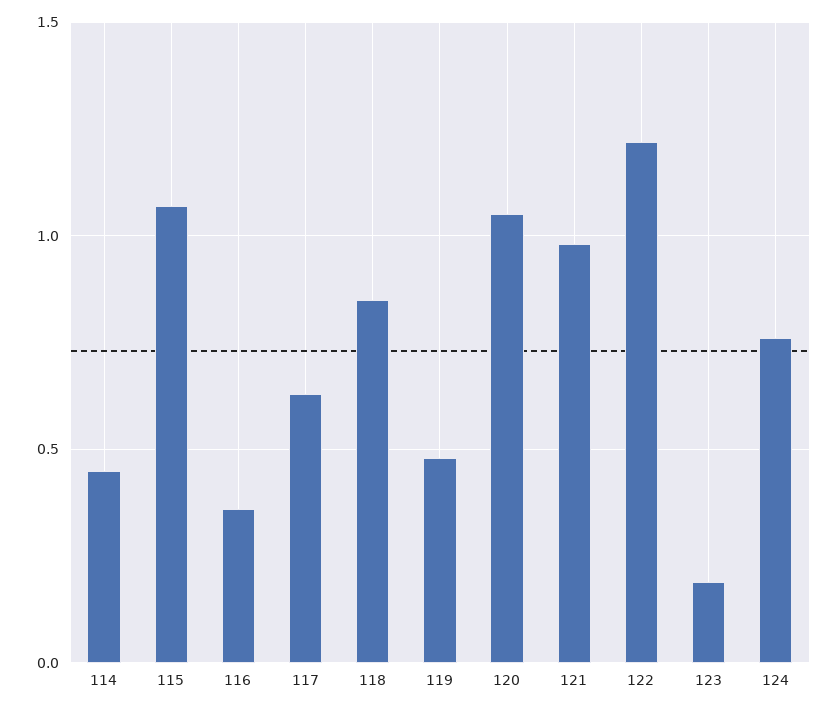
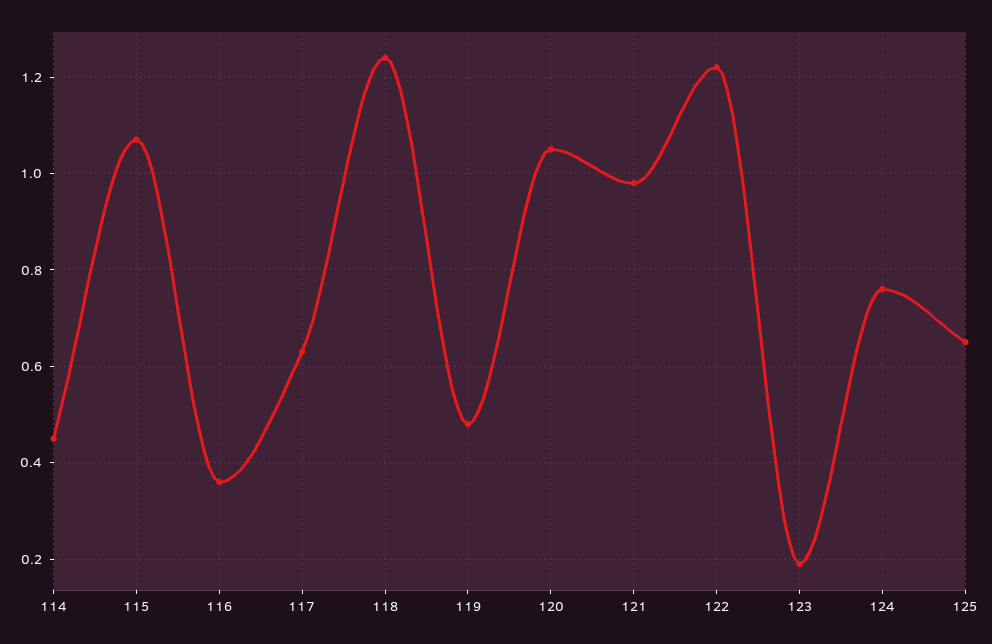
118: 0.85 -> 1.25
125: none -> 0.65

